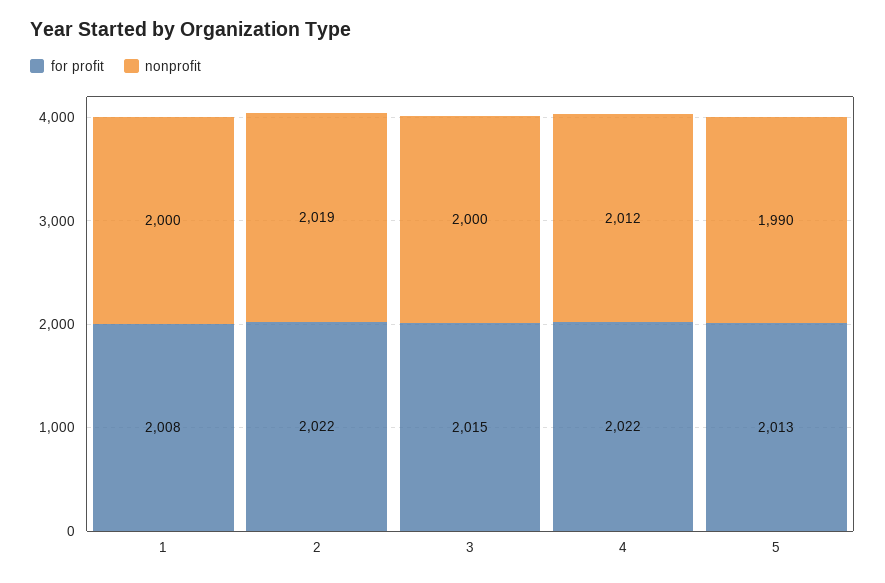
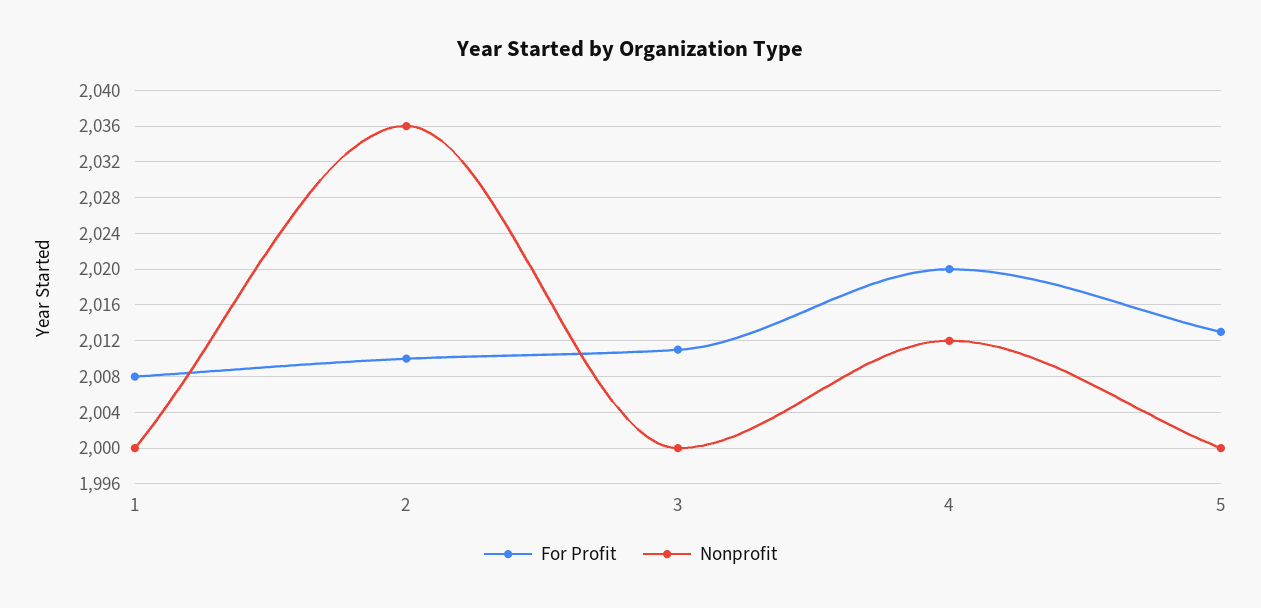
for profit, 2: 2022 -> 2010
nonprofit, 2: 2019 -> 2036
for profit, 3: 2015 -> 2011
for profit, 4: 2022 -> 2020
nonprofit, 5: 1990 -> 2000

